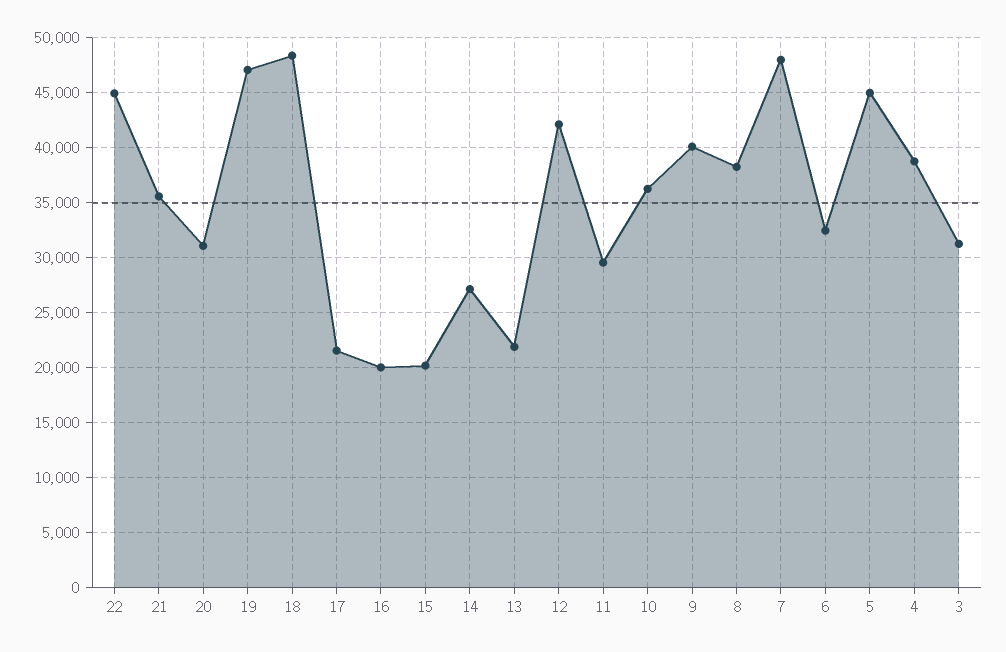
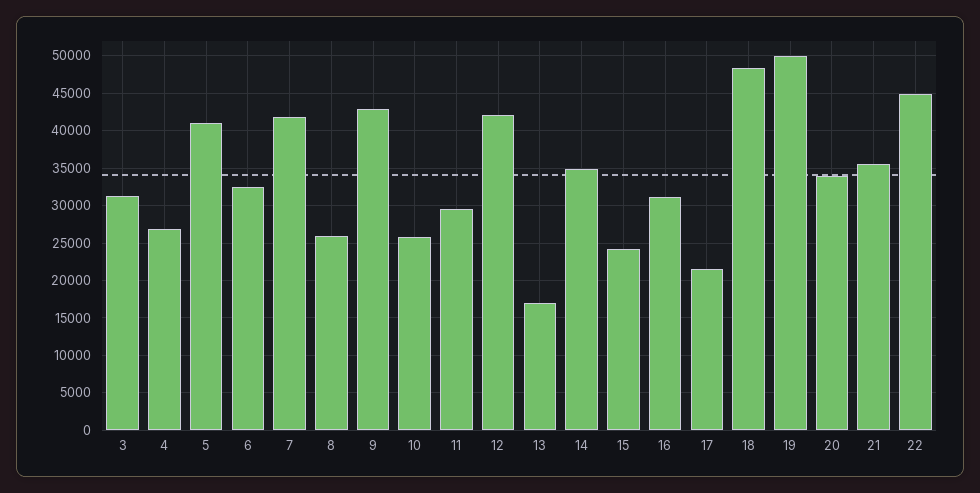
20: 31000 -> 34000
19: 47000 -> 50000
16: 20000 -> 31000
15: 20000 -> 24000
14: 27000 -> 35000
13: 22000 -> 17000
10: 36000 -> 26000
9: 40000 -> 43000
8: 38000 -> 26000
7: 48000 -> 42000
5: 45000 -> 41000
4: 39000 -> 27000

